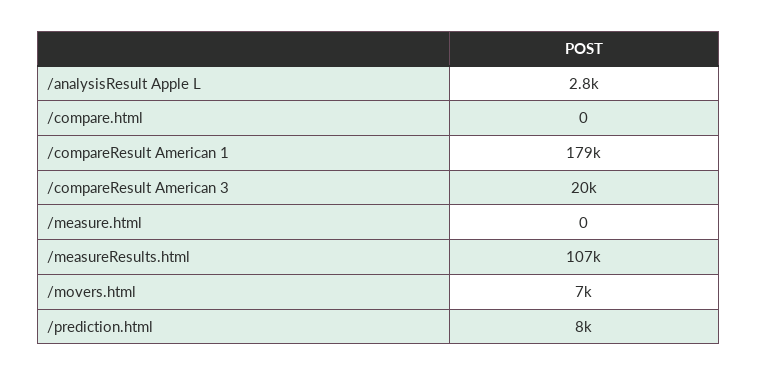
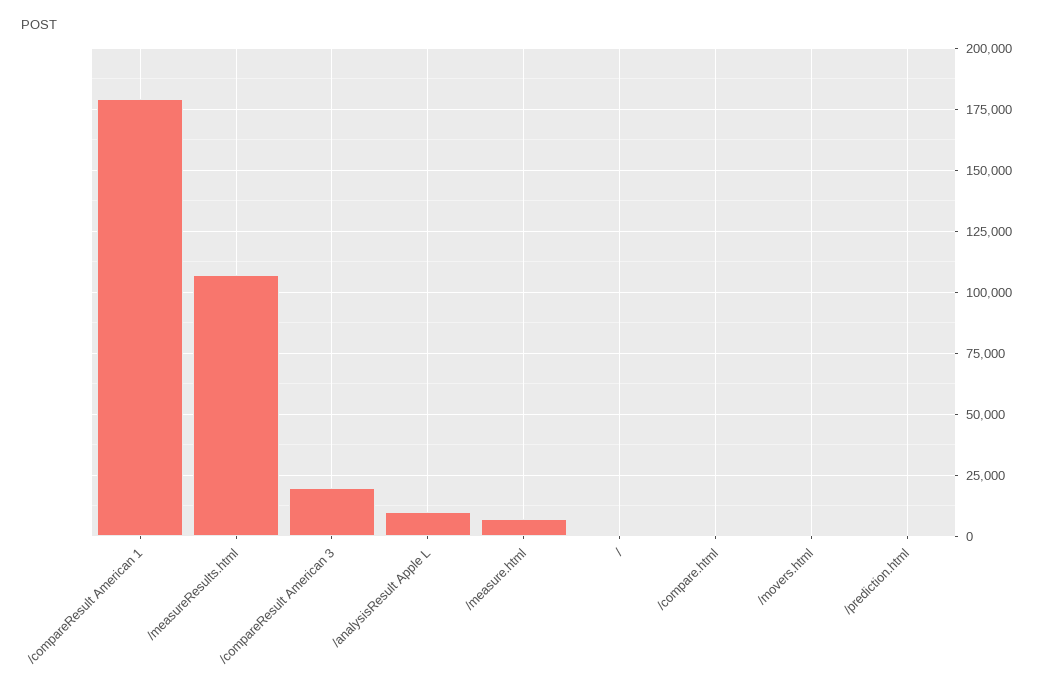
/analysisResult Apple L: 2800 -> 10000
/measure.html: 0 -> 7500
/movers.html: 7000 -> 0
/prediction.html: 8000 -> 0
/: none -> 0

